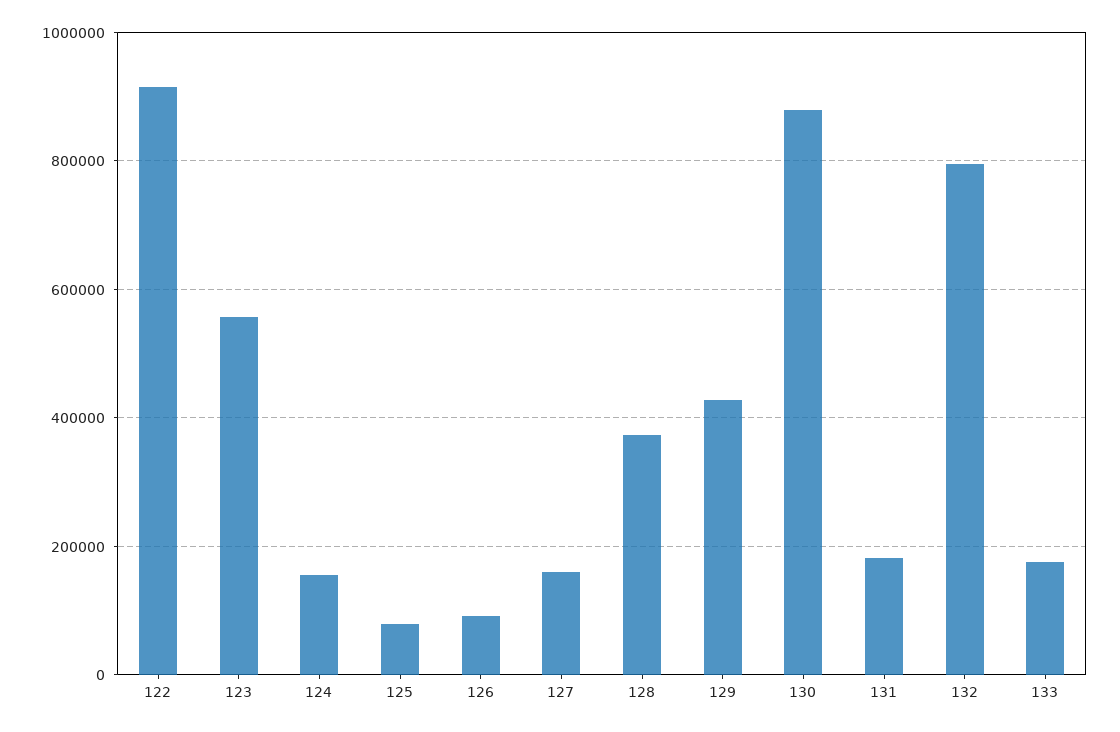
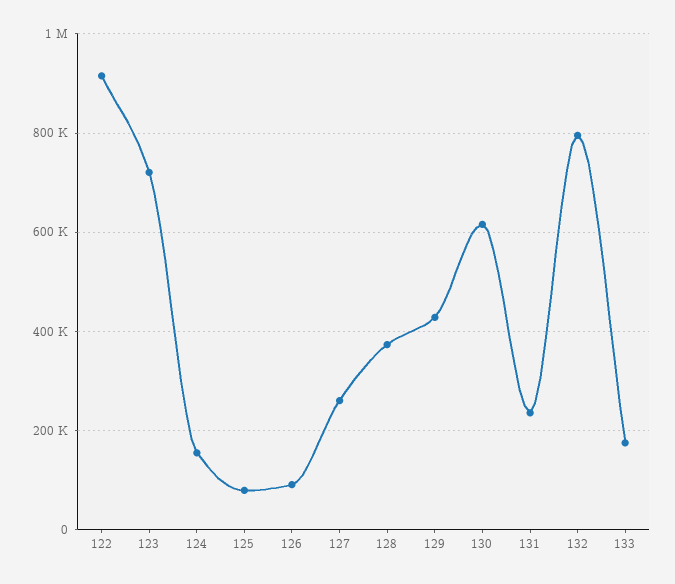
123: 560000 -> 720000
127: 160000 -> 260000
130: 880000 -> 620000
131: 180000 -> 240000

